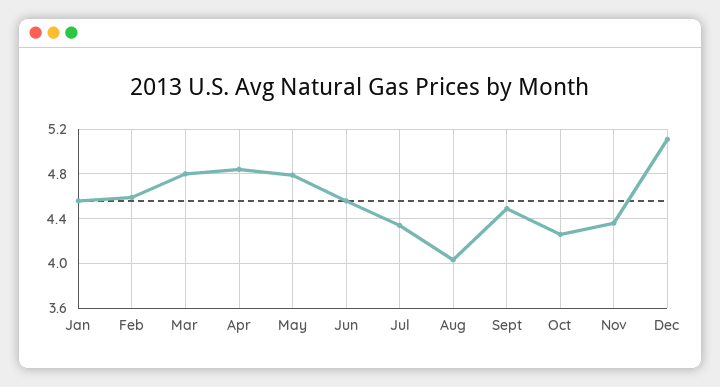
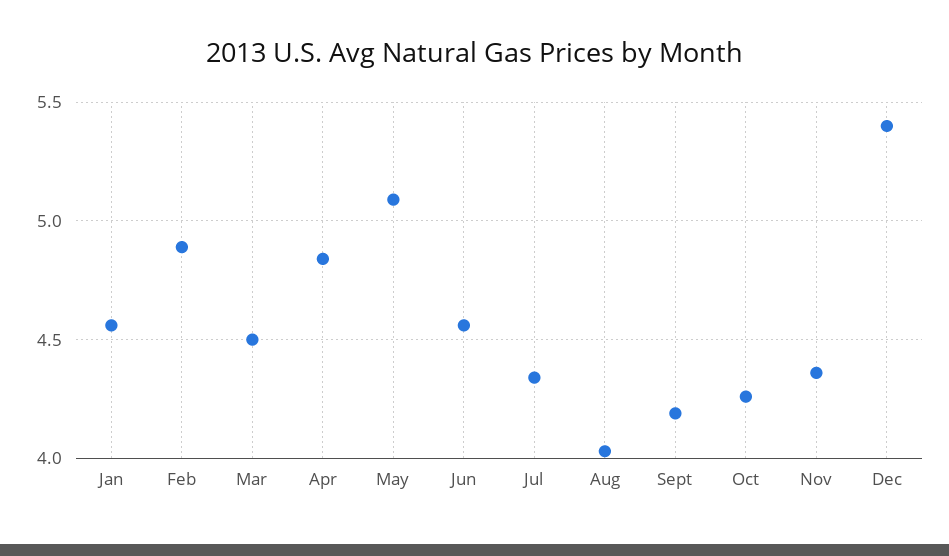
Feb: 4.6 -> 4.9
Mar: 4.8 -> 4.5
May: 4.8 -> 5.1
Sept: 4.5 -> 4.2
Dec: 5.1 -> 5.4

